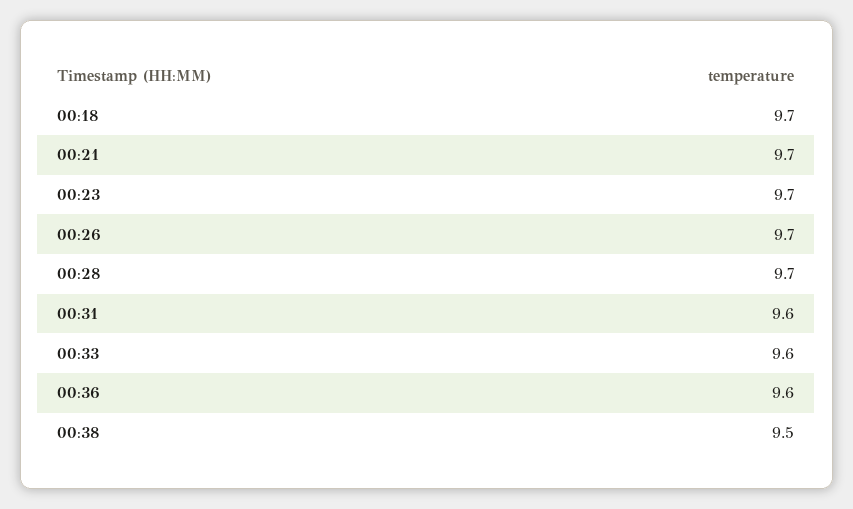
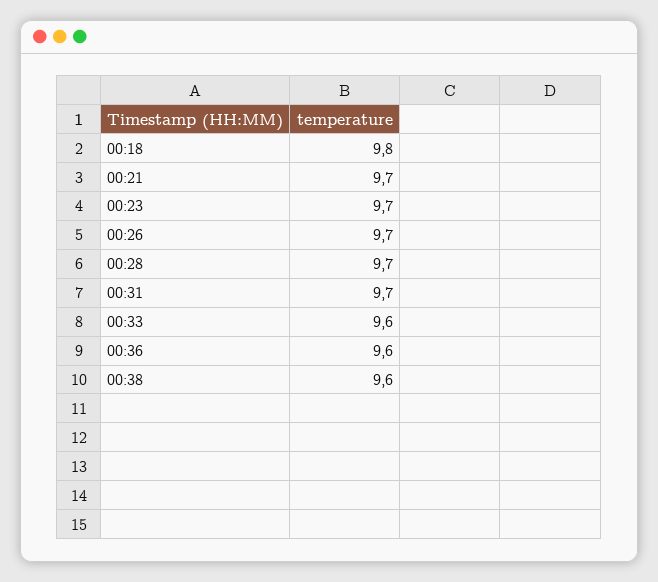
00:18: 9.7 -> 9.8
00:31: 9.6 -> 9.7
00:38: 9.5 -> 9.6

